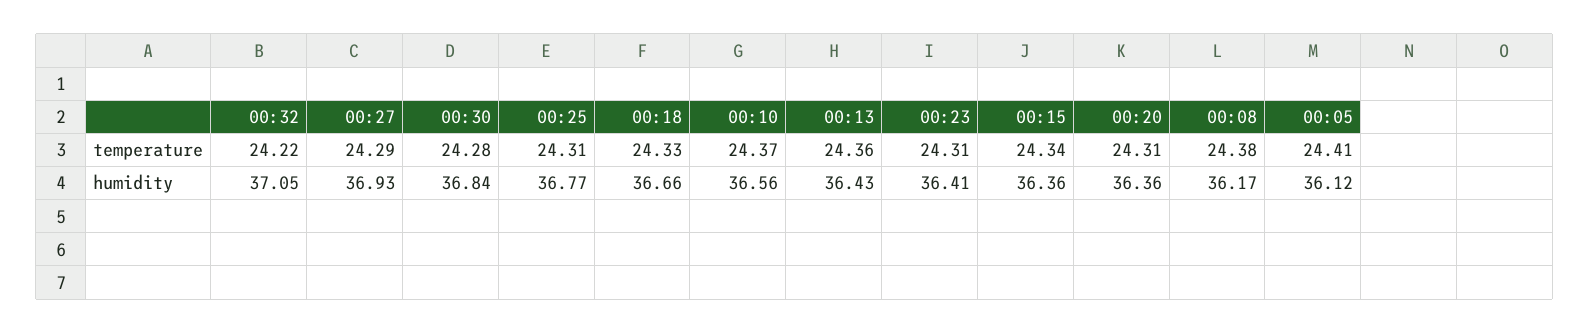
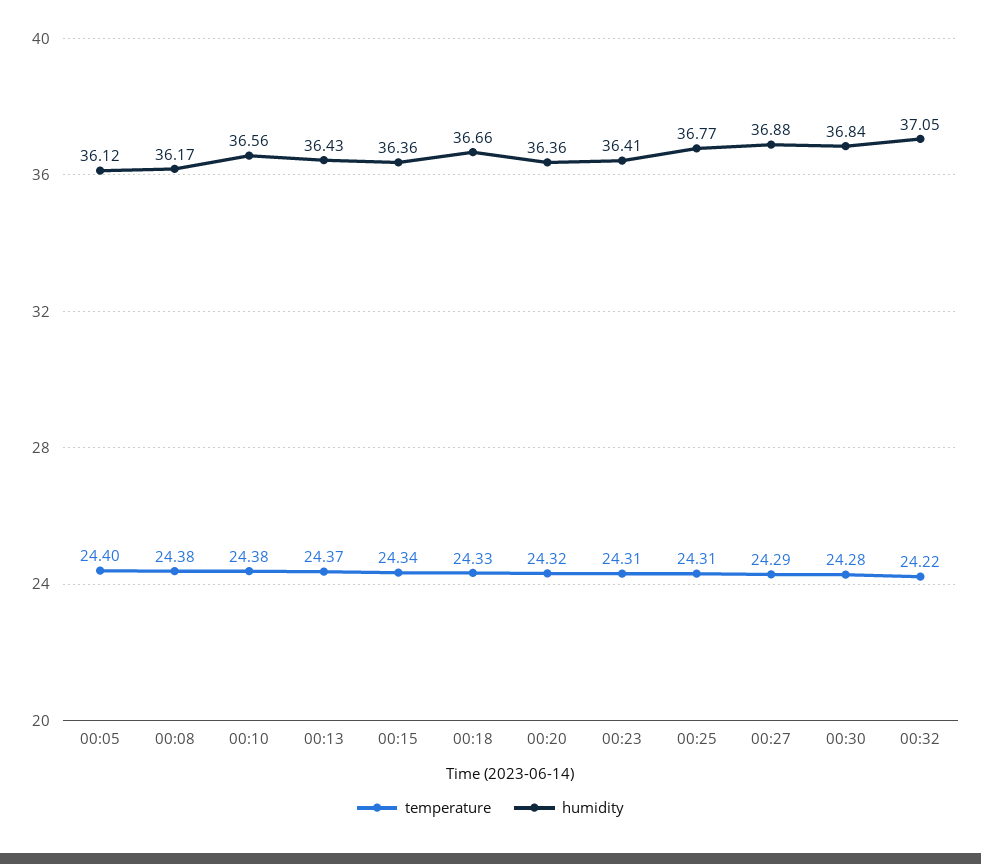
temperature, 00:10: 24.37 -> 24.38
temperature, 00:13: 24.36 -> 24.37
temperature, 00:20: 24.31 -> 24.32
temperature, 00:05: 24.41 -> 24.4
humidity, 00:27: 36.93 -> 36.88

